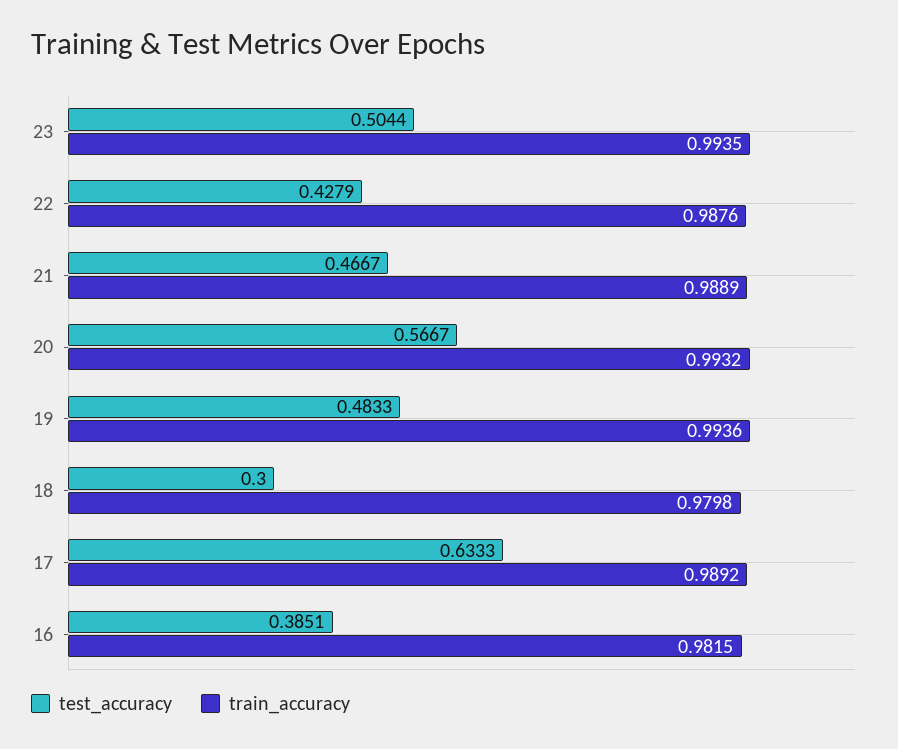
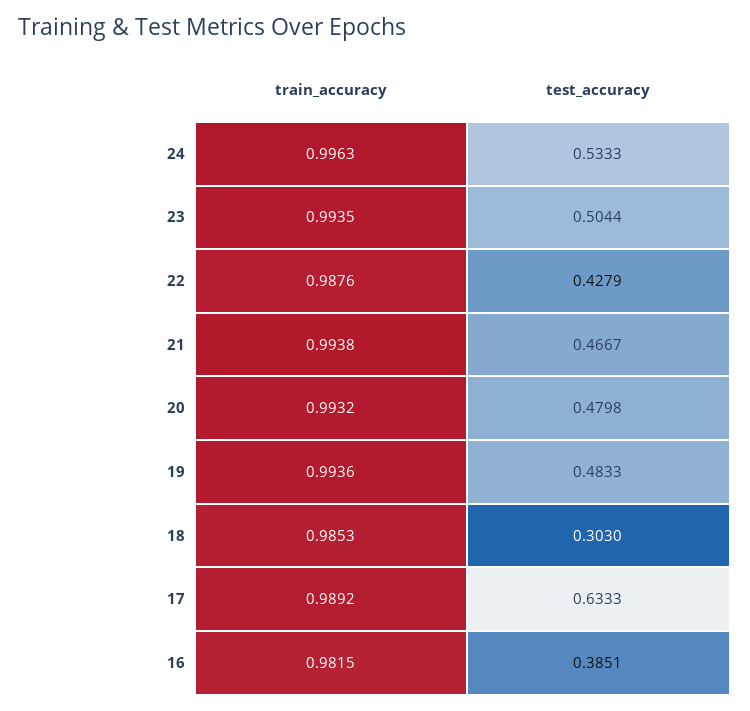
train_accuracy, 21: 0.9889 -> 0.9938
test_accuracy, 20: 0.5667 -> 0.4798
test_accuracy, 18: 0.3 -> 0.303
train_accuracy, 18: 0.9798 -> 0.9853
train_accuracy, 24: none -> 0.9963
test_accuracy, 24: none -> 0.5333

